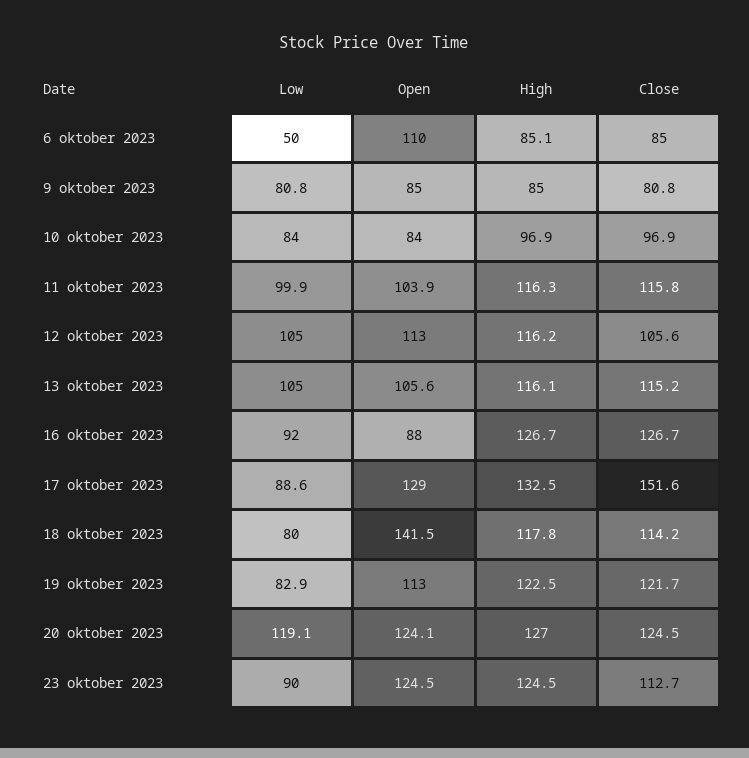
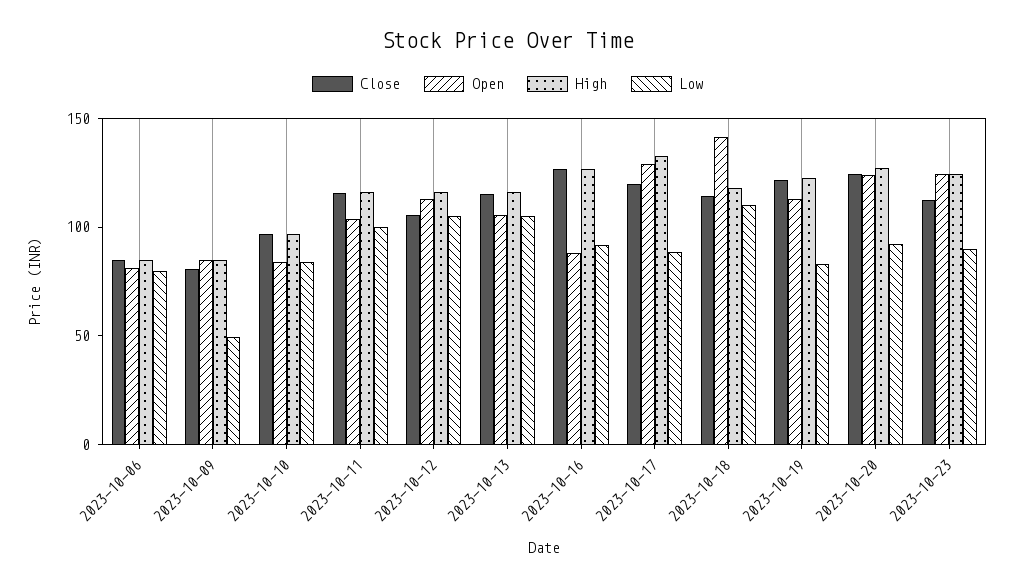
Low, 6 oktober 2023: 50 -> 80
Open, 6 oktober 2023: 110 -> 80
Low, 9 oktober 2023: 80.8 -> 50
Close, 17 oktober 2023: 151.6 -> 120
Low, 18 oktober 2023: 80 -> 110
Low, 20 oktober 2023: 119.1 -> 90

